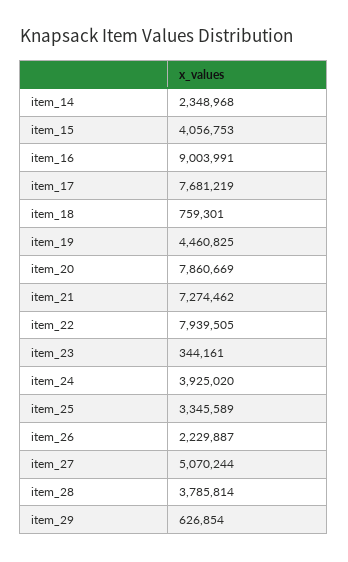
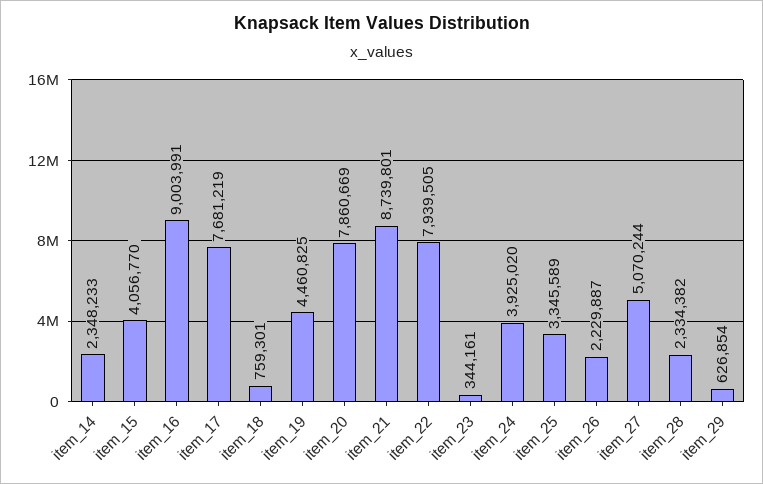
item_14: 2348968 -> 2348233
item_15: 4056753 -> 4056770
item_21: 7274462 -> 8739801
item_28: 3785814 -> 2334382

